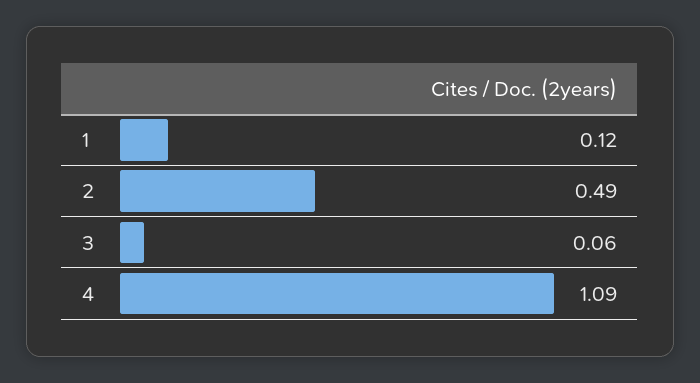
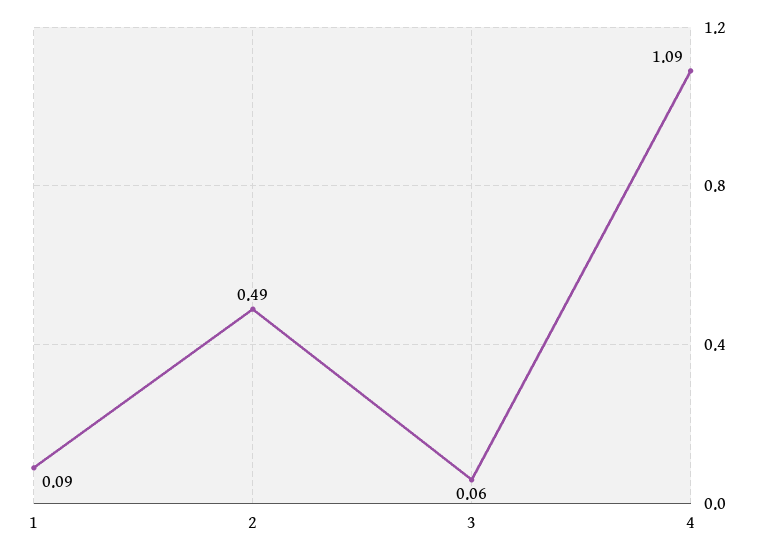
1: 0.12 -> 0.09

